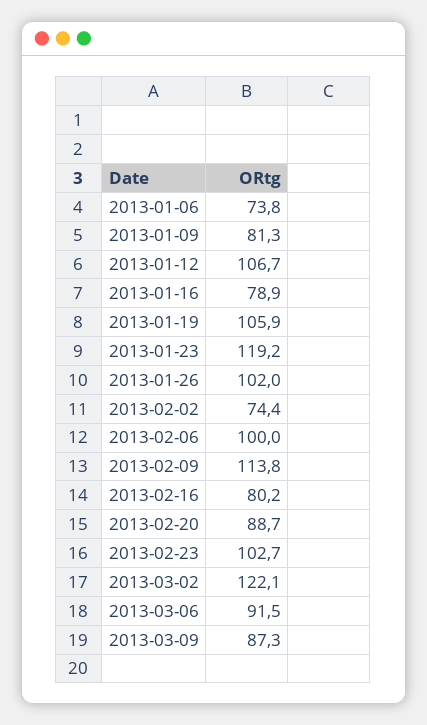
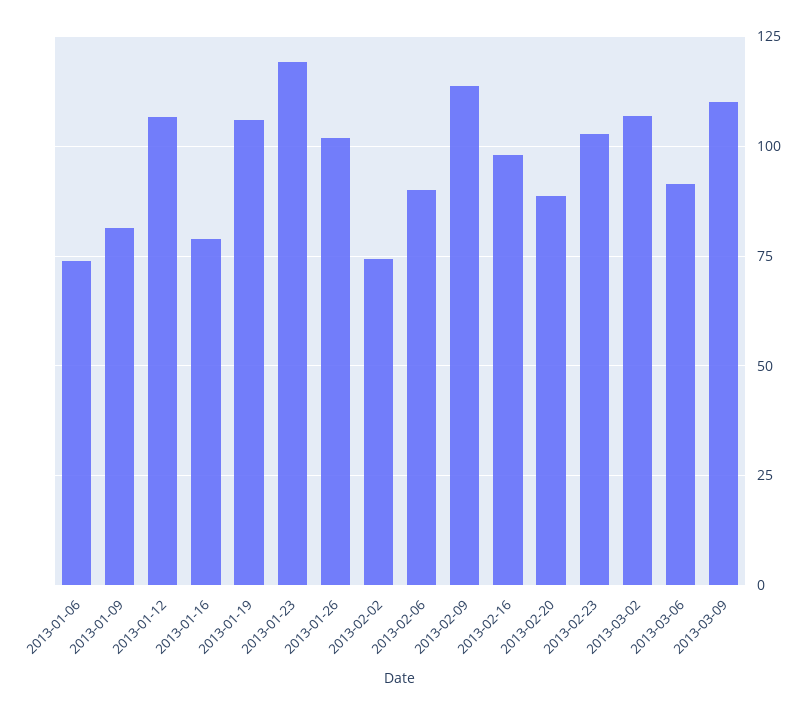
2013-02-06: 100 -> 90
2013-02-16: 80.2 -> 97.5
2013-03-02: 122.1 -> 107.5
2013-03-09: 87.3 -> 110

